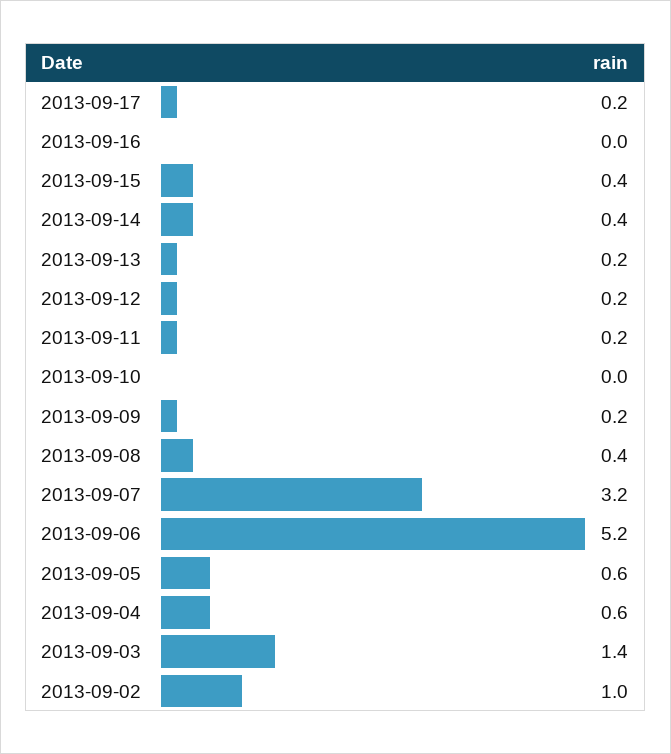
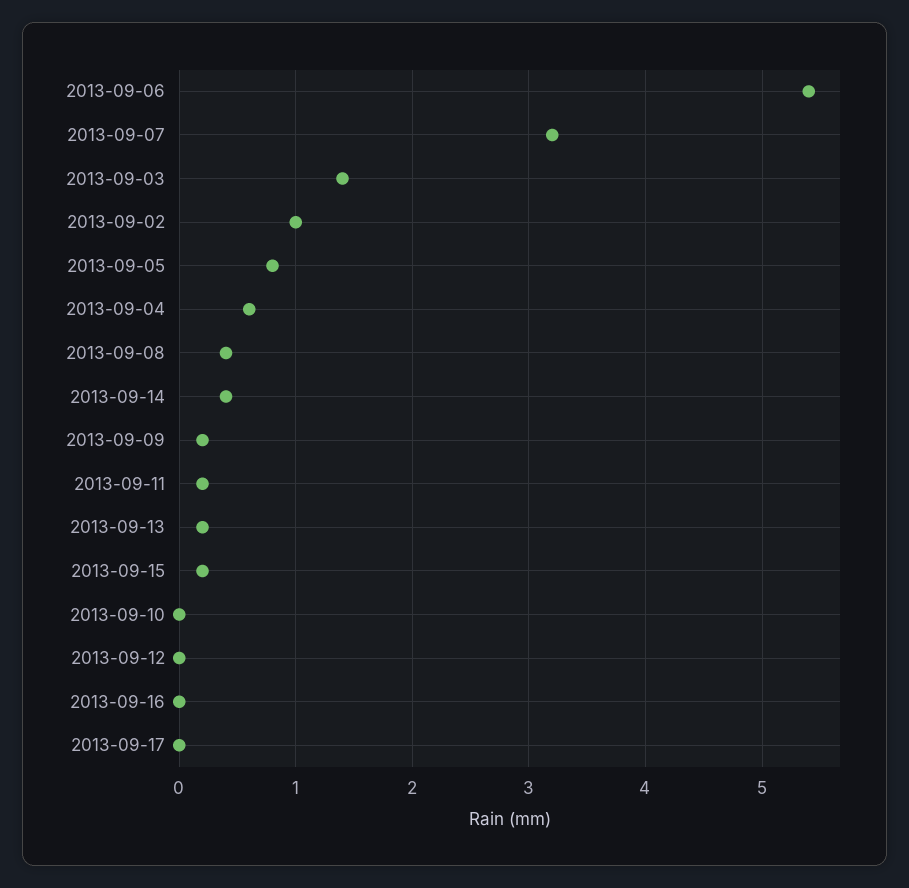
2013-09-17: 0.2 -> 0
2013-09-15: 0.4 -> 0.2
2013-09-12: 0.2 -> 0
2013-09-06: 5.2 -> 5.4
2013-09-05: 0.6 -> 0.8

